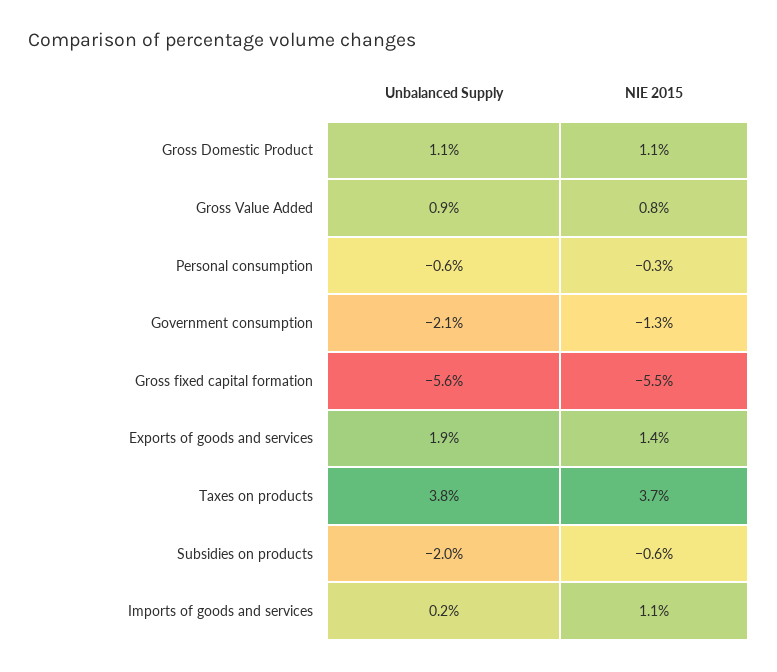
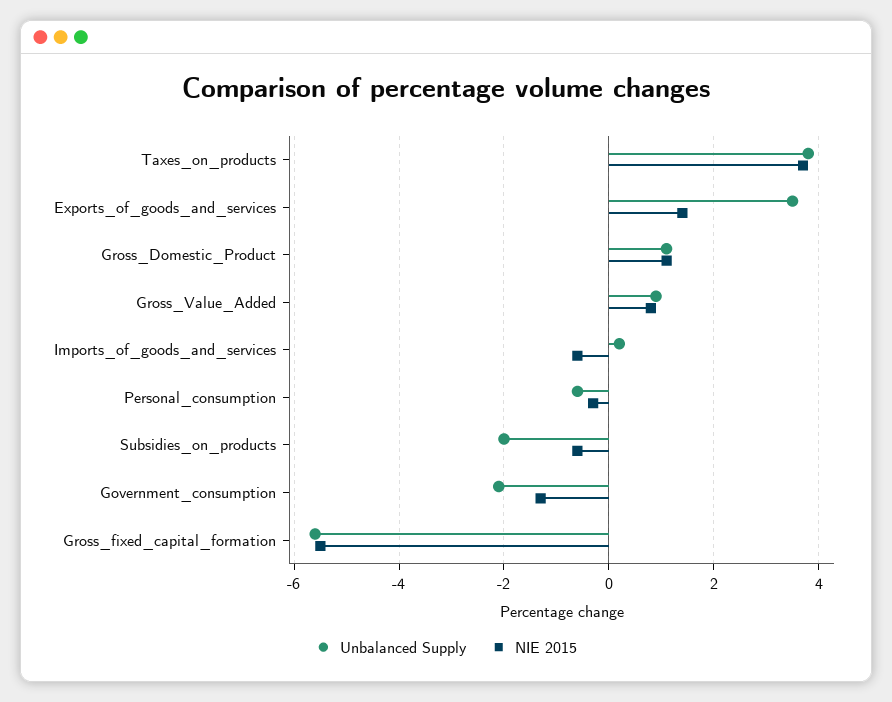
Unbalanced Supply, Exports of goods and services: 1.9 -> 3.5
NIE 2015, Imports of goods and services: 1.1 -> -0.5

